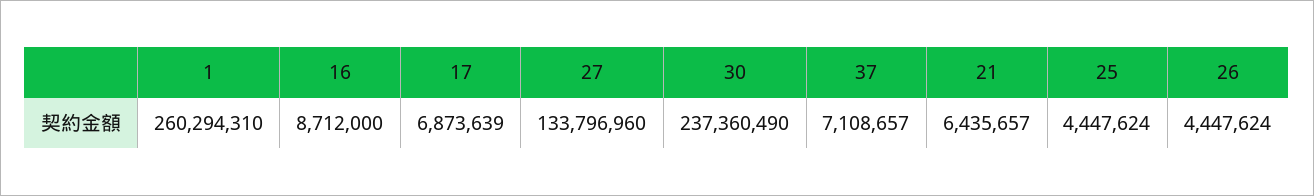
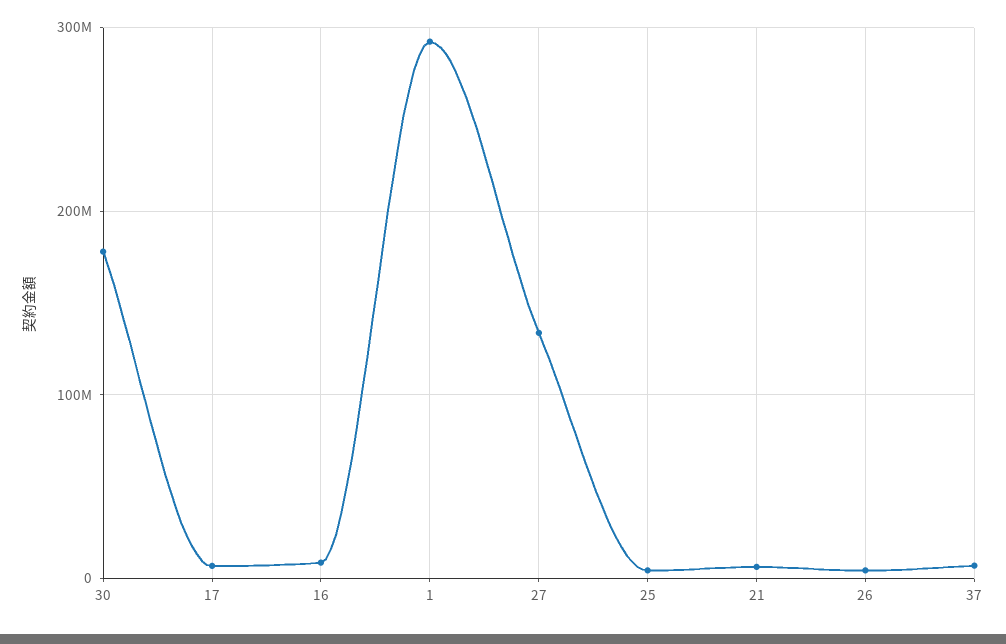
1: 260294310 -> 290000000
30: 237360490 -> 180000000

